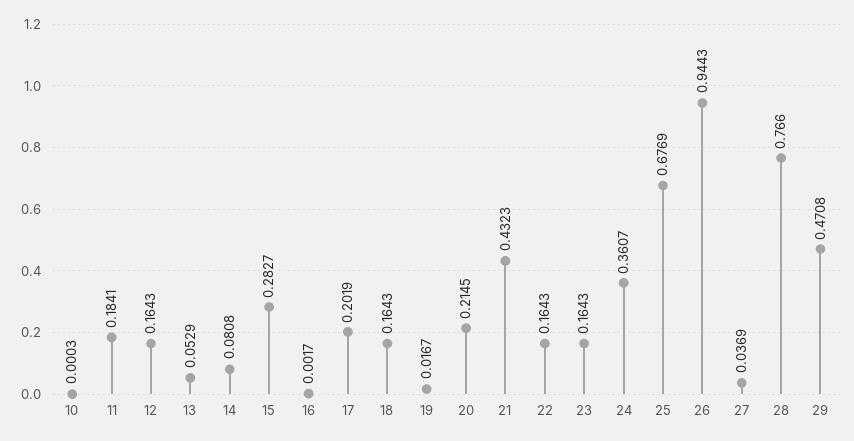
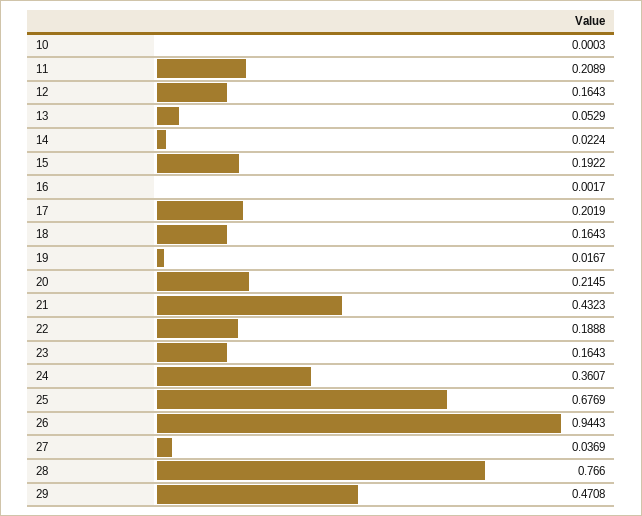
11: 0.1841 -> 0.2089
14: 0.0808 -> 0.0224
15: 0.2827 -> 0.1922
22: 0.1643 -> 0.1888

